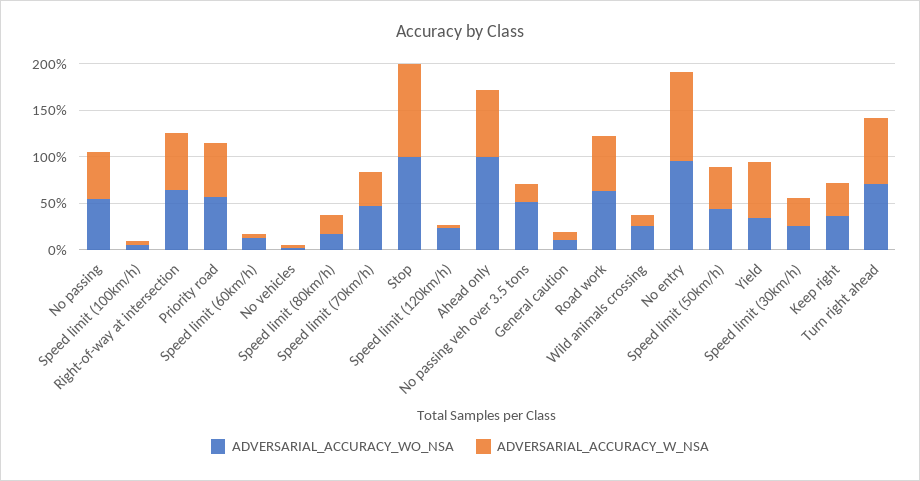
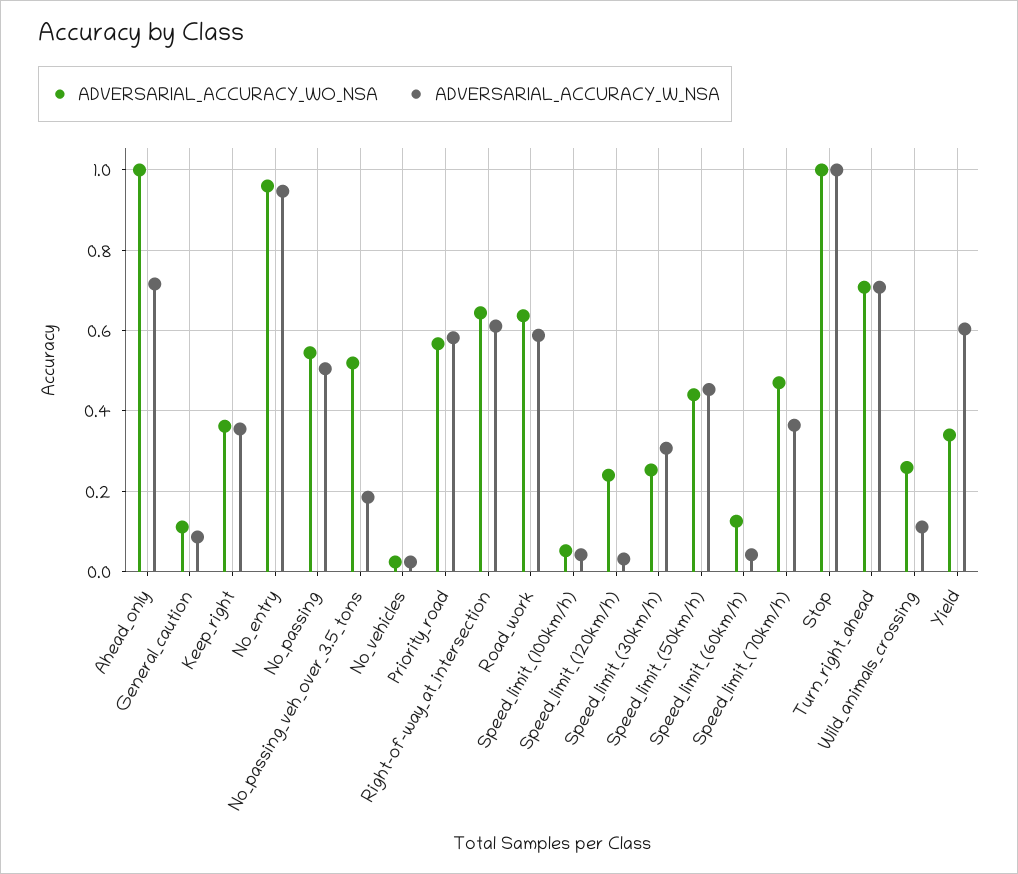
ADVERSARIAL_ACCURACY_WO_NSA, Speed limit (80km/h): 0.2 -> none
ADVERSARIAL_ACCURACY_W_NSA, Speed limit (80km/h): 0.2 -> none

